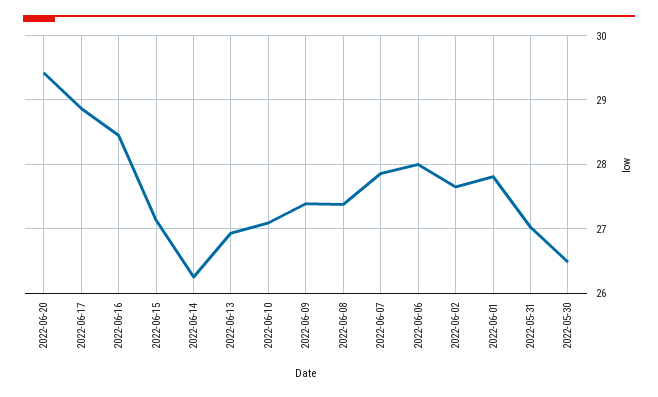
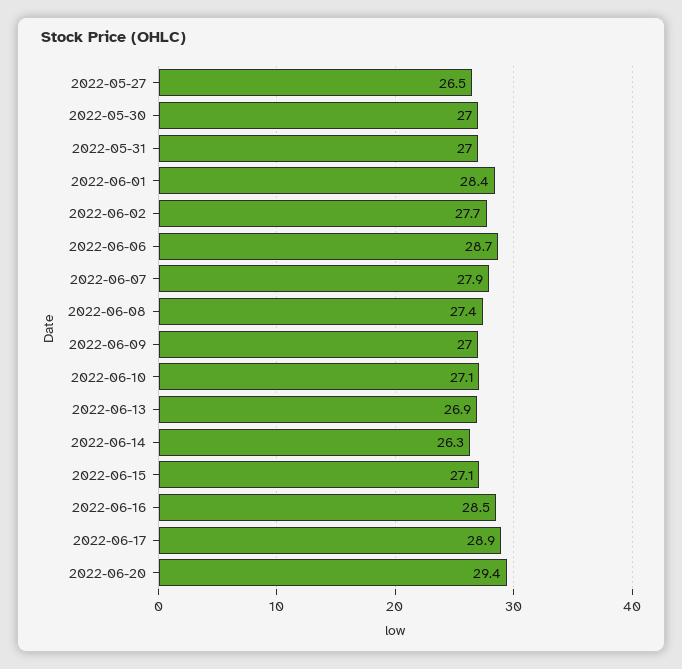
2022-06-09: 27.4 -> 27
2022-06-06: 28 -> 28.7
2022-06-01: 27.8 -> 28.4
2022-05-30: 26.5 -> 27
2022-05-27: none -> 26.5

